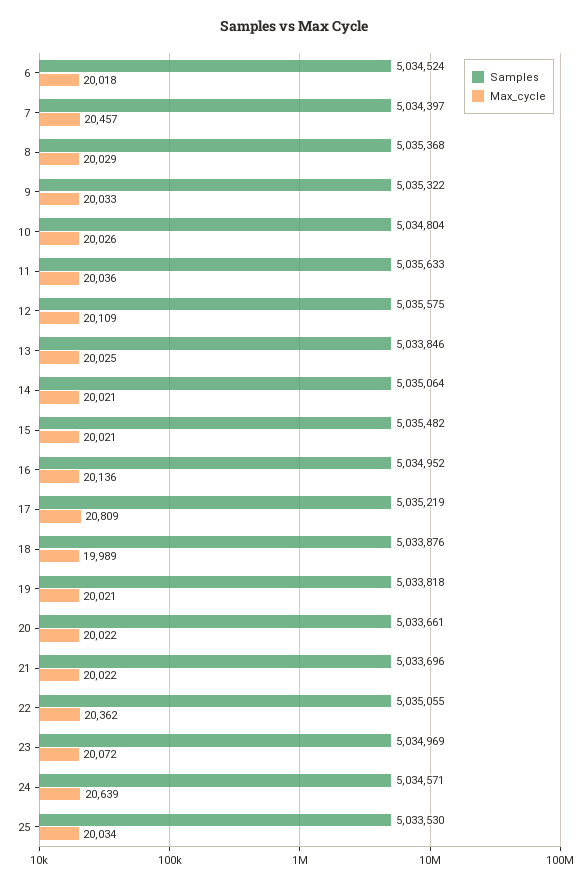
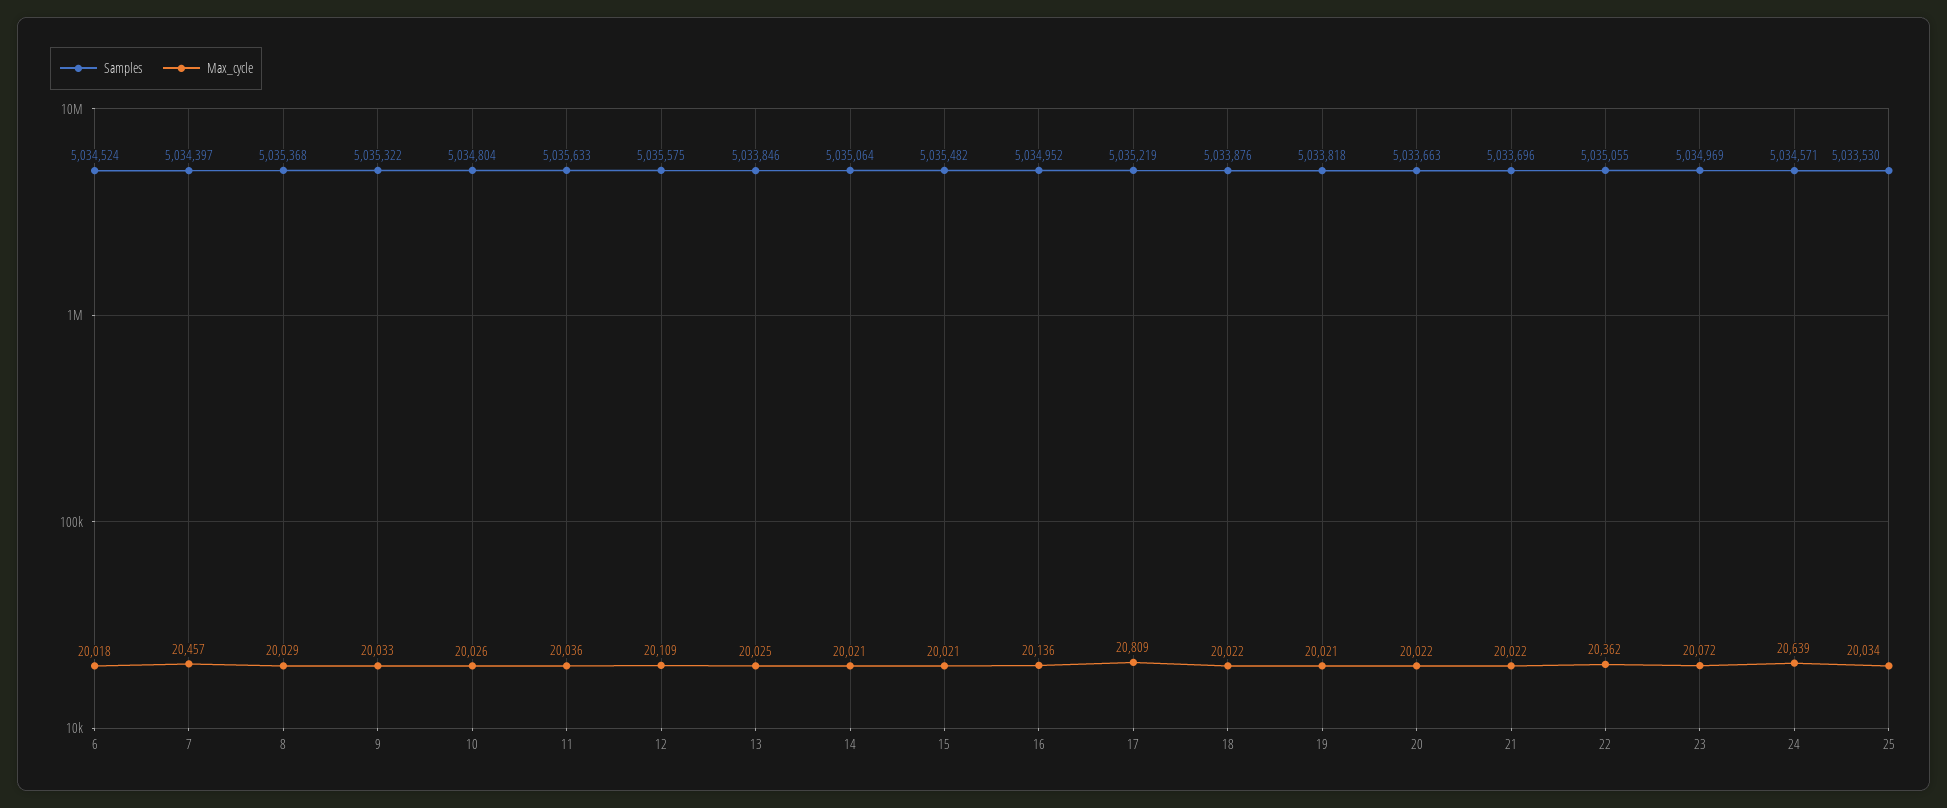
Max_cycle, 18: 19989 -> 20022
Samples, 20: 5033661 -> 5033663

